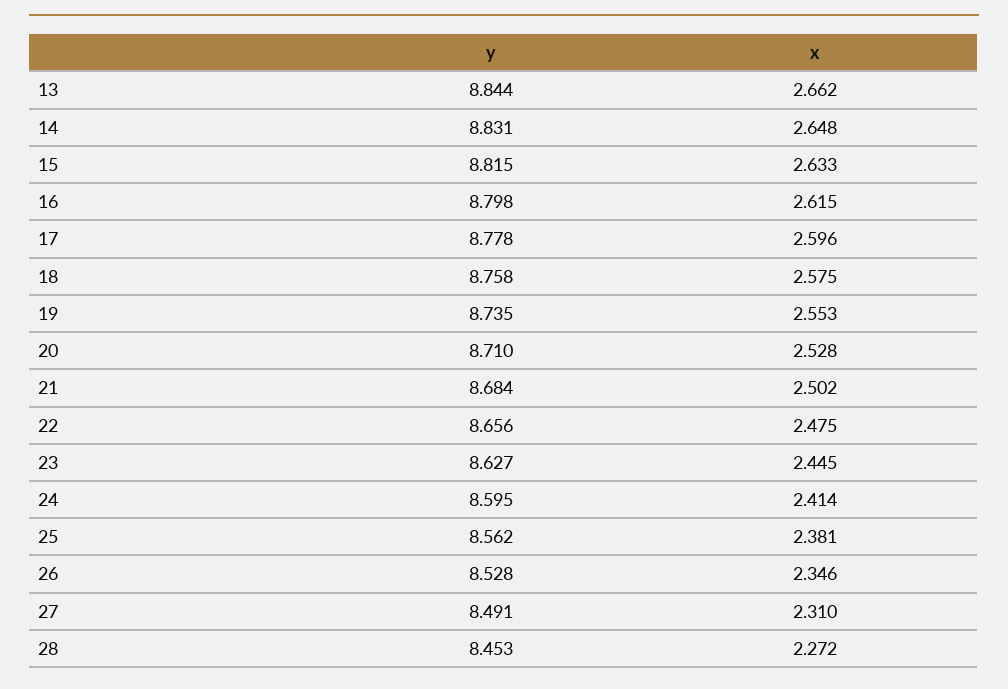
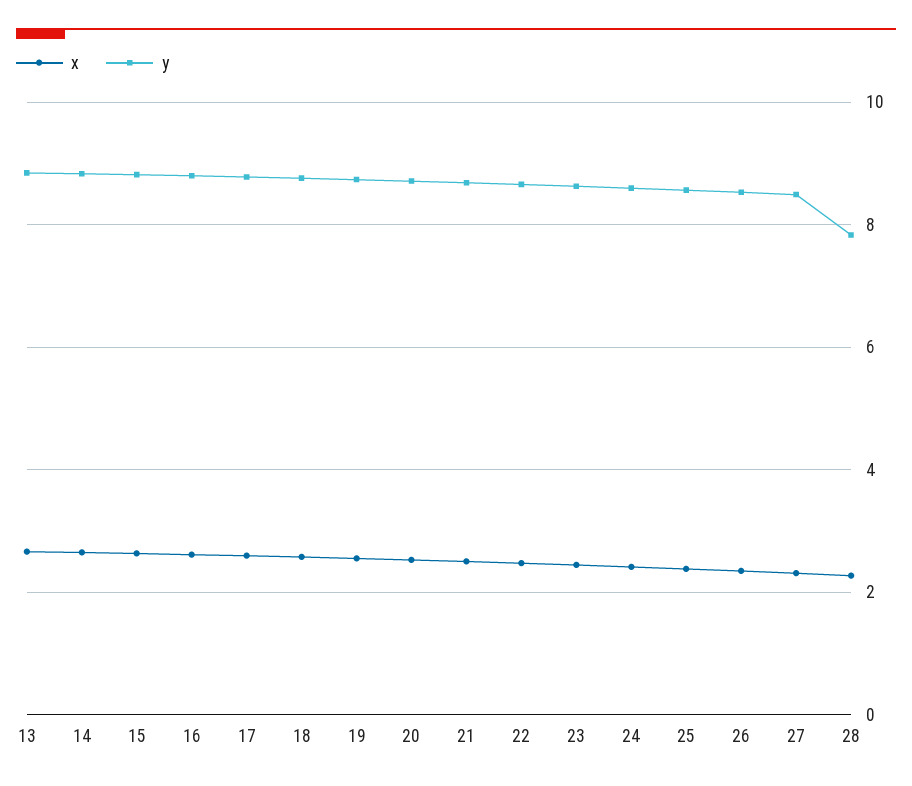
y, 28: 8.453 -> 7.8

